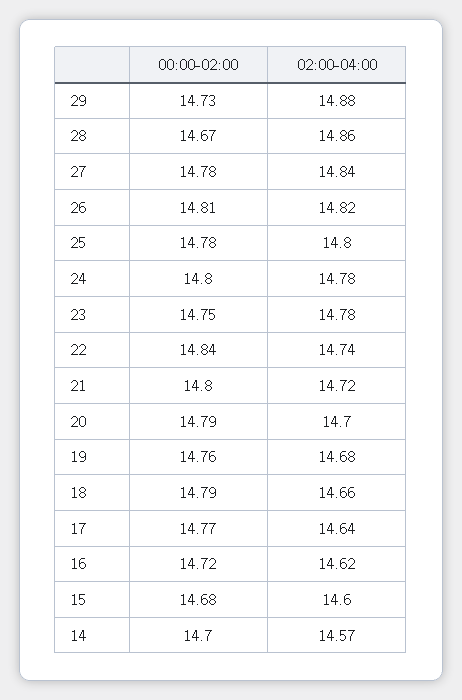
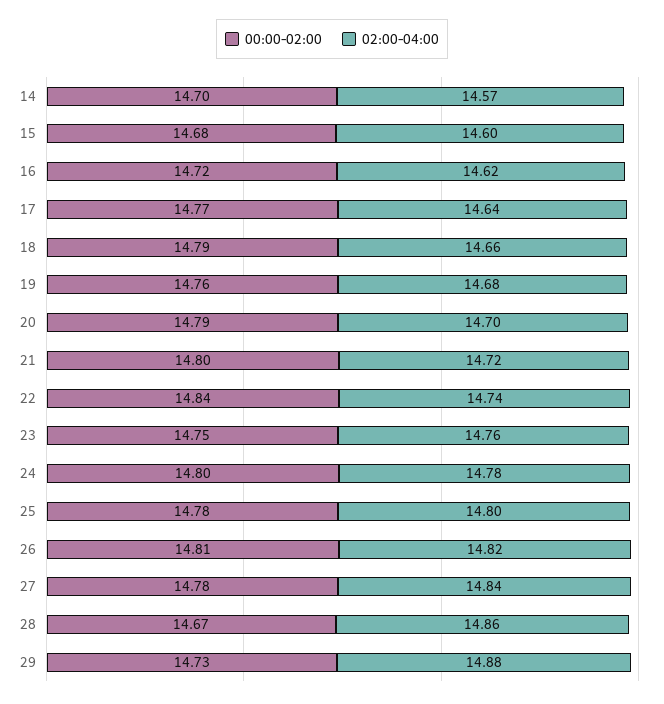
02:00-04:00, 23: 14.78 -> 14.76

